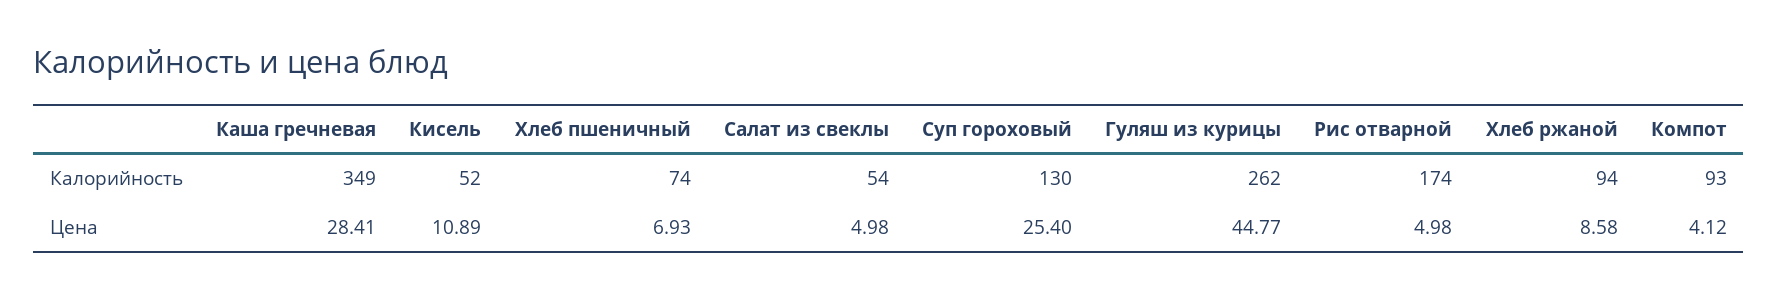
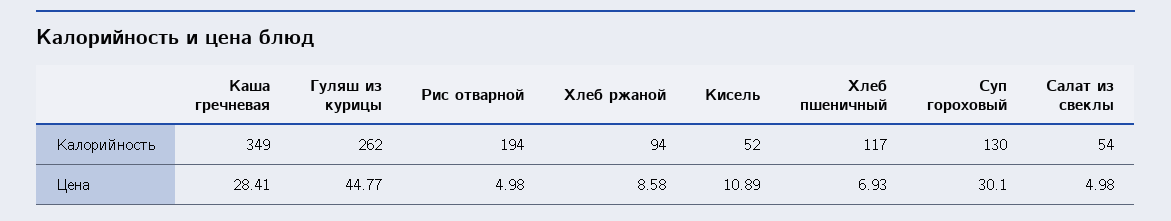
Хлеб пшеничный, Калорийность: 74 -> 117
Рис отварной, Калорийность: 174 -> 194
Компот, Калорийность: 93 -> none
Суп гороховый, Цена: 25.4 -> 30.1
Компот, Цена: 4.12 -> none

